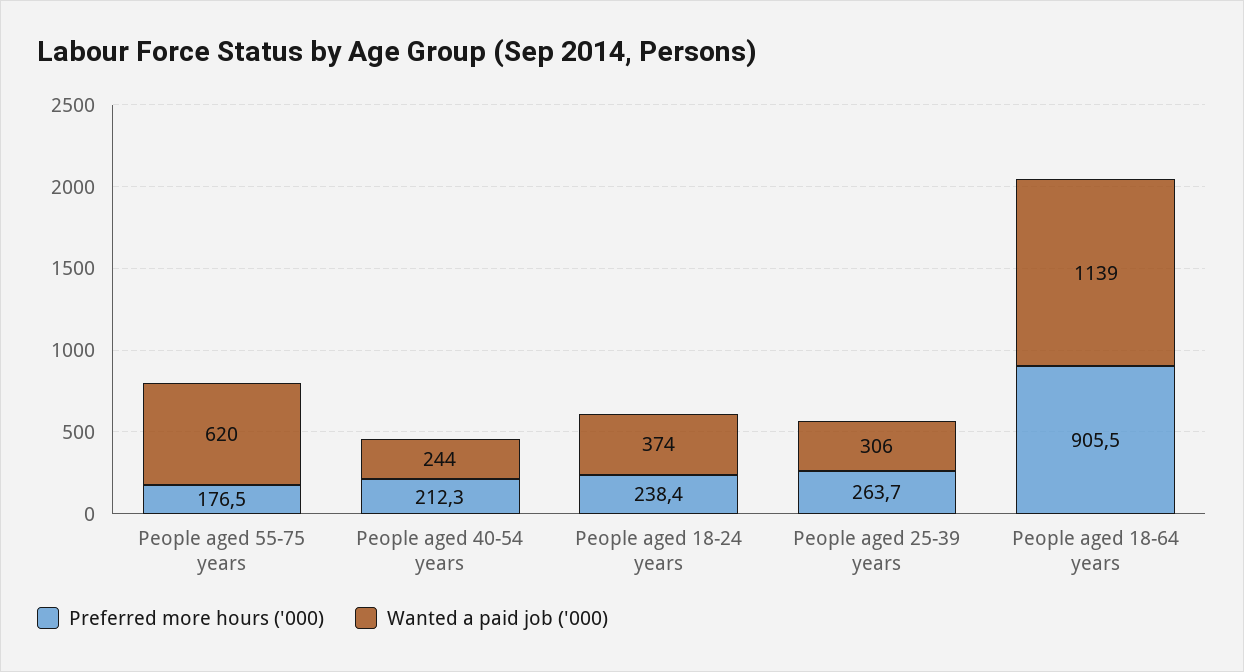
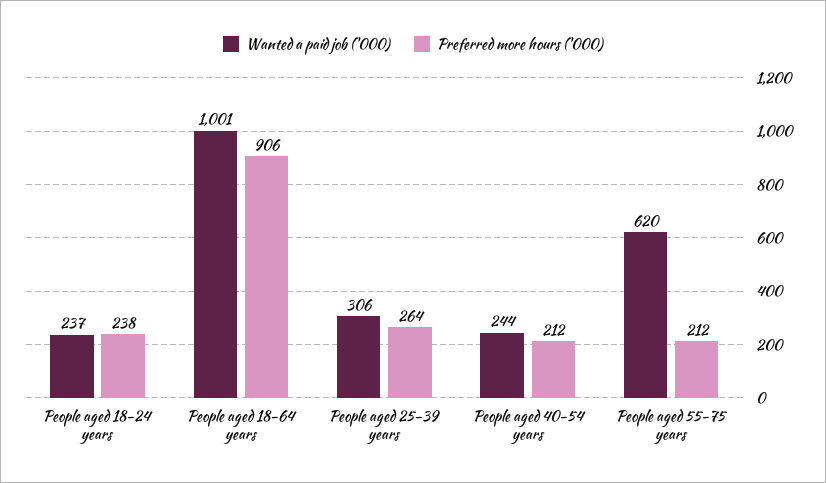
Preferred more hours ('000), People aged 55-75 years: 176.5 -> 212
Wanted a paid job ('000), People aged 18-24 years: 374 -> 237
Wanted a paid job ('000), People aged 18-64 years: 1139 -> 1001

